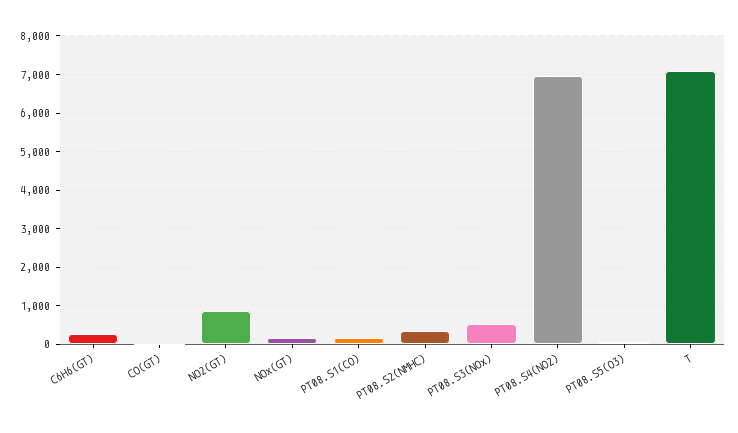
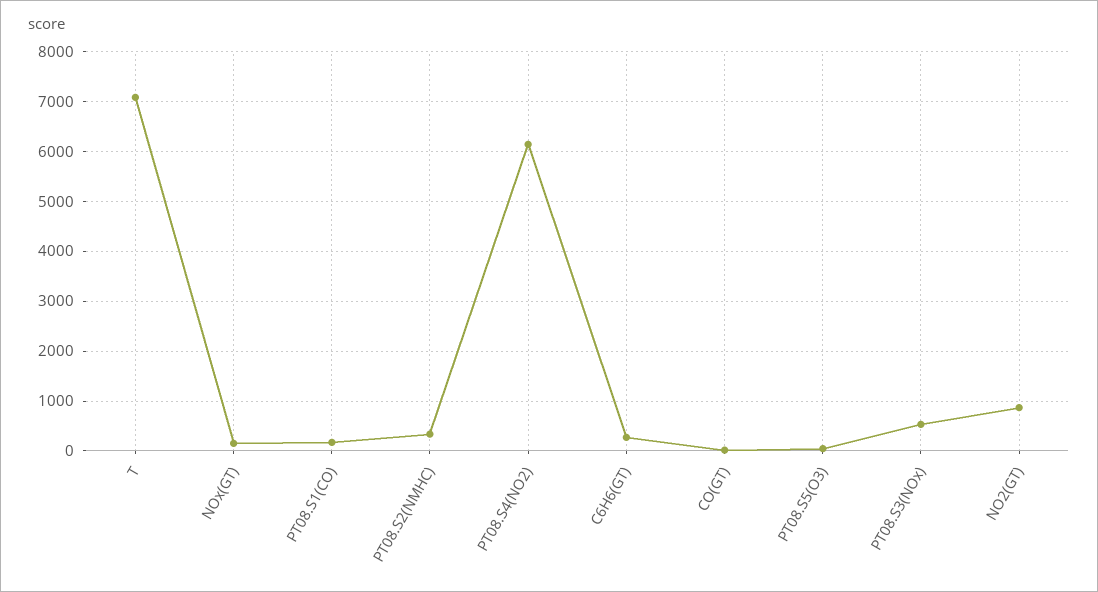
PT08.S4(NO2): 7000 -> 6200

